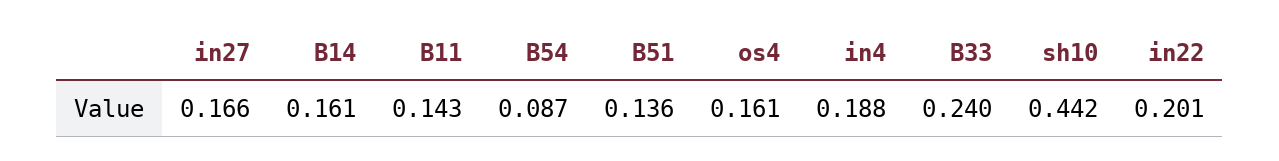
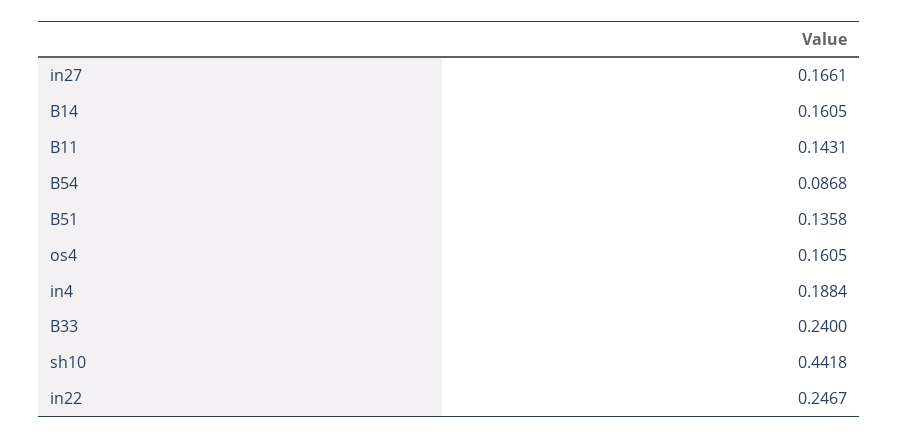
in22: 0.201 -> 0.2467

